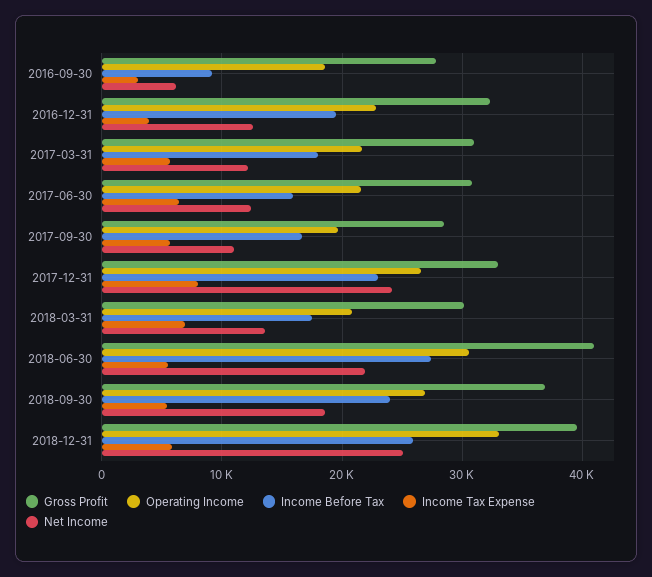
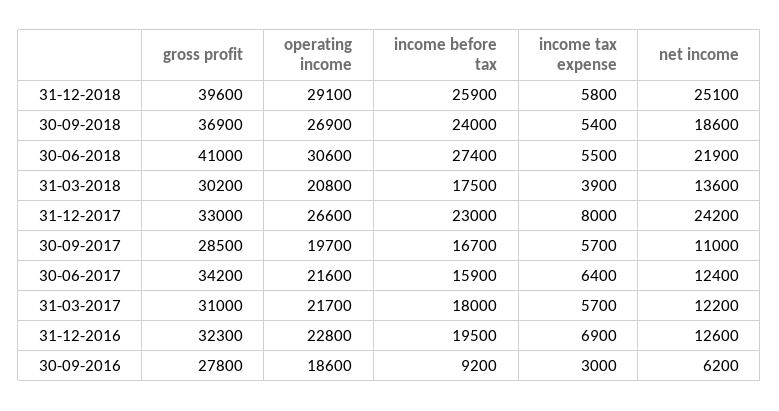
Income Tax Expense, 2016-12-31: 4000 -> 6900
Gross Profit, 2017-06-30: 31000 -> 34200
Income Tax Expense, 2018-03-31: 7000 -> 3900
Operating Income, 2018-12-31: 33000 -> 29100

